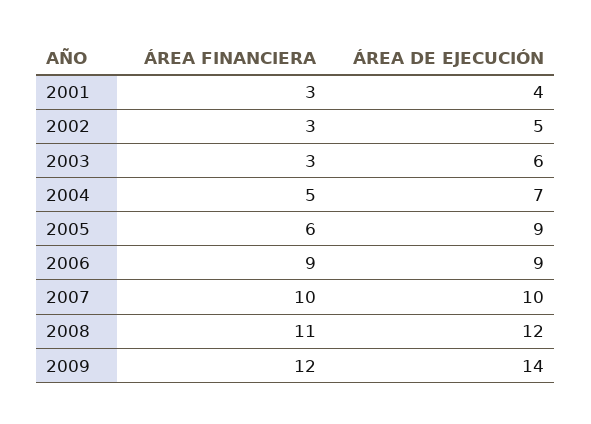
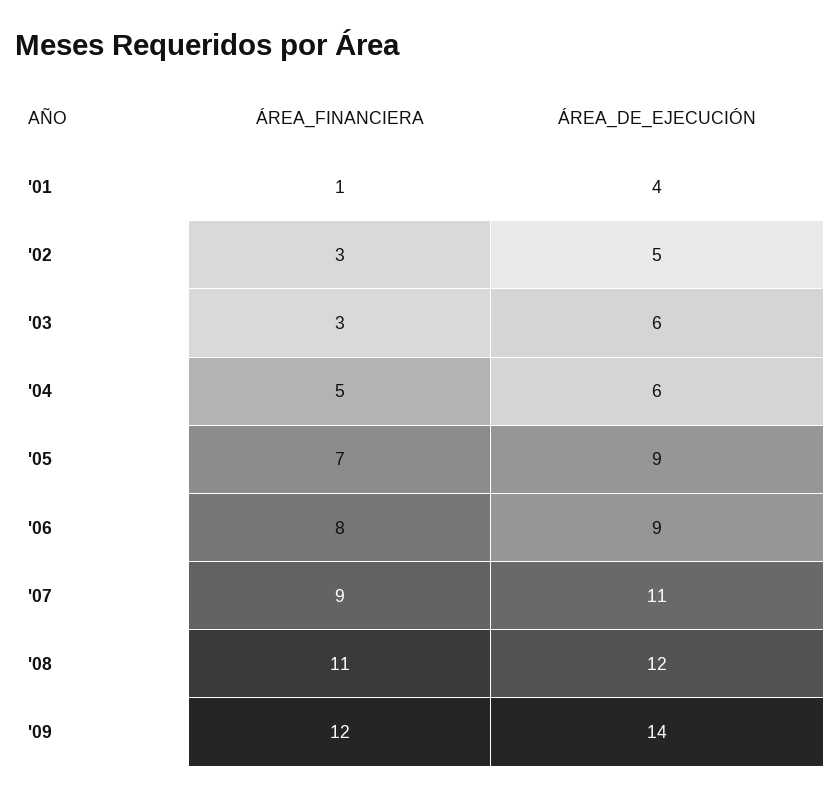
ÁREA FINANCIERA, 2001: 3 -> 1
ÁREA DE EJECUCIÓN, 2004: 7 -> 6
ÁREA FINANCIERA, 2005: 6 -> 7
ÁREA FINANCIERA, 2006: 9 -> 8
ÁREA FINANCIERA, 2007: 10 -> 9
ÁREA DE EJECUCIÓN, 2007: 10 -> 11

